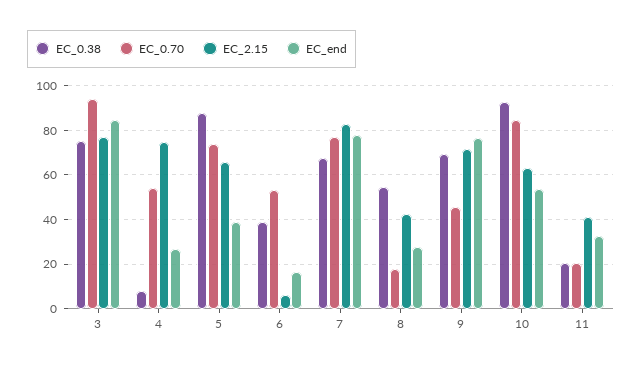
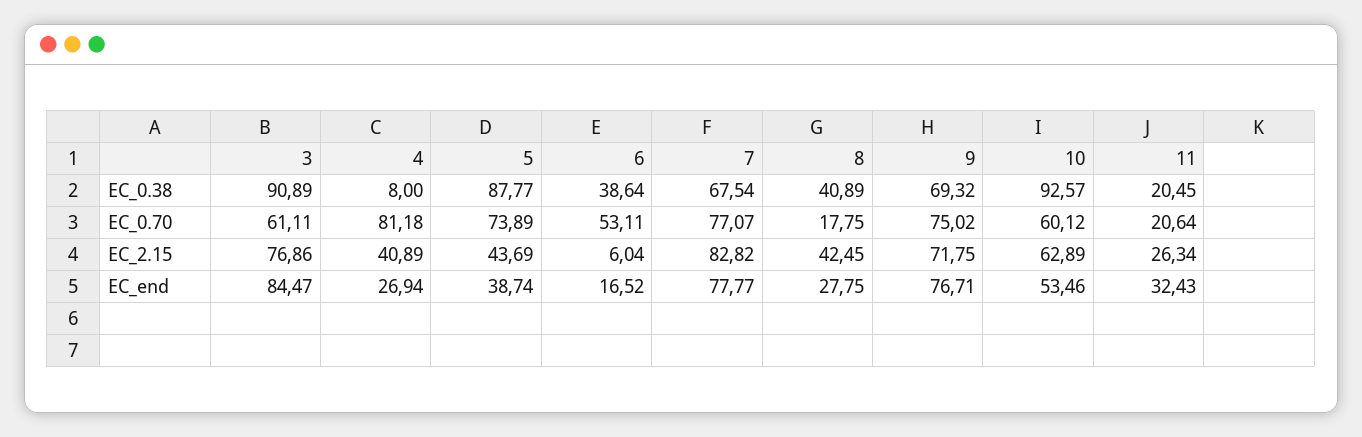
EC_0.38, 3: 75 -> 90.89
EC_0.70, 3: 95 -> 61.11
EC_0.70, 4: 55 -> 81.18
EC_2.15, 4: 75 -> 40.89
EC_2.15, 5: 65 -> 43.69
EC_0.38, 8: 55 -> 40.89
EC_0.70, 9: 45 -> 75.02
EC_0.70, 10: 85 -> 60.12
EC_2.15, 11: 40 -> 26.34

